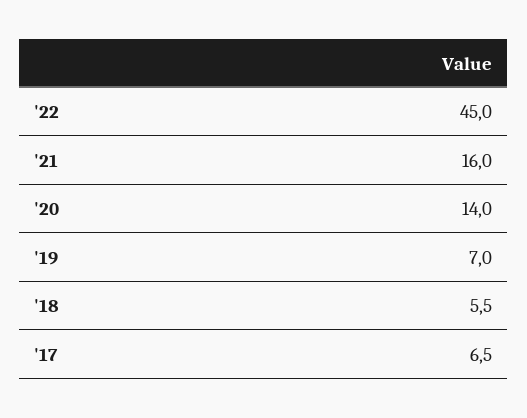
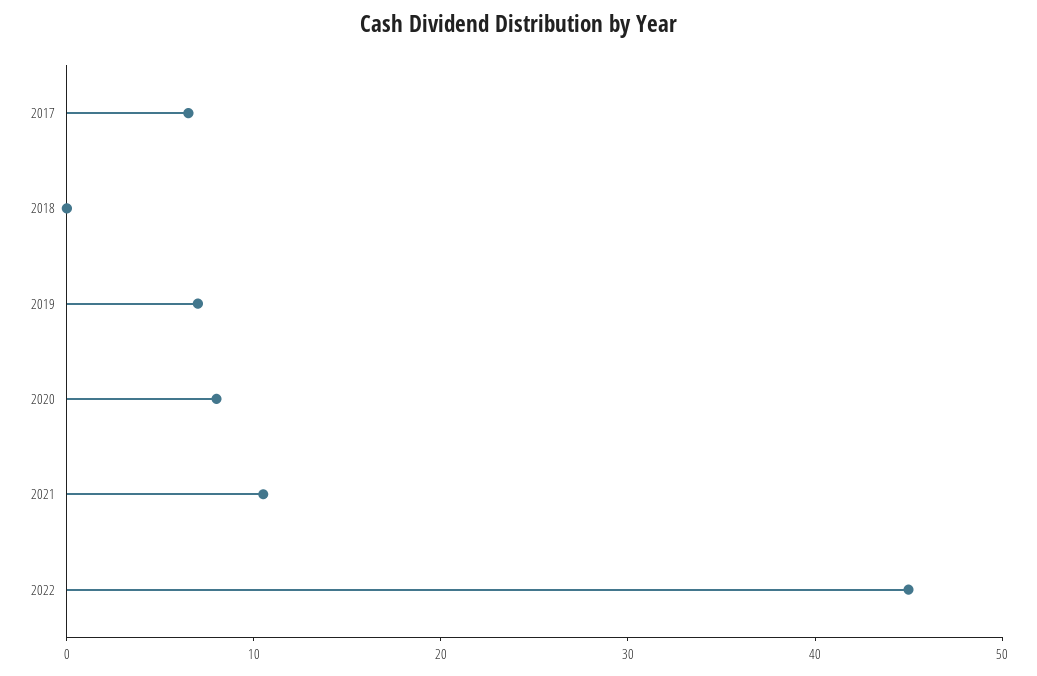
'21: 16 -> 10
'20: 14 -> 8
'18: 5.5 -> 0

